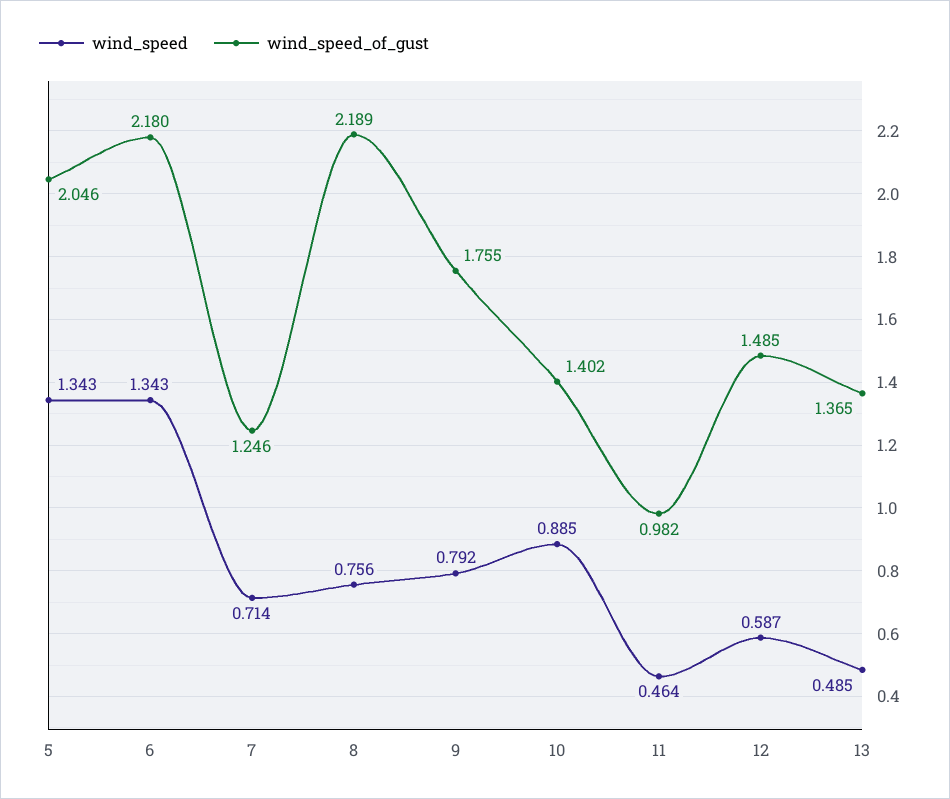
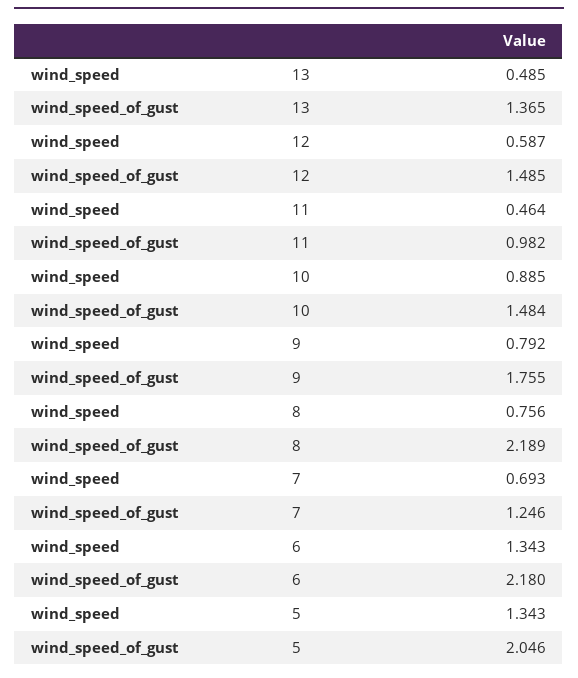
wind_speed, 7: 0.714 -> 0.693
wind_speed_of_gust, 10: 1.402 -> 1.484

